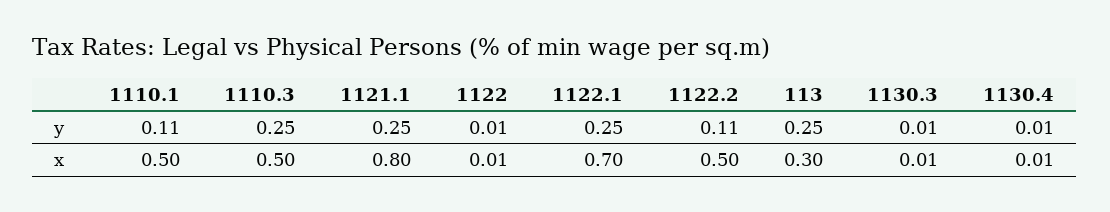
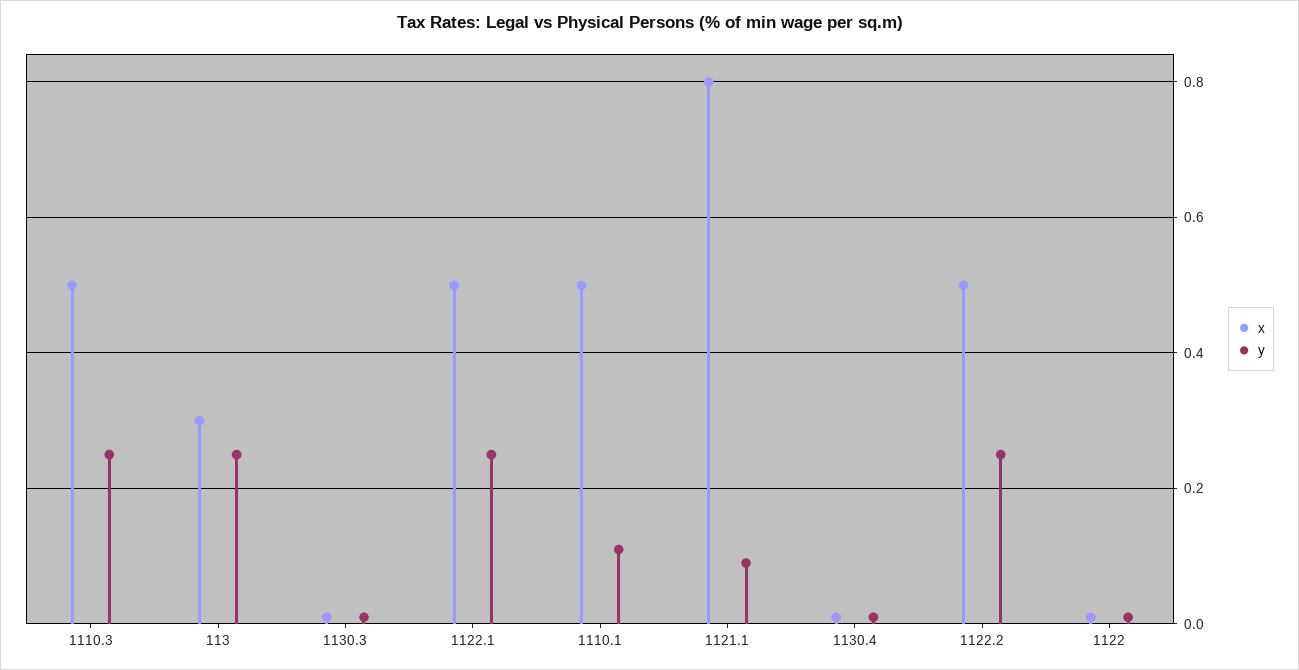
y, 1121.1: 0.25 -> 0.1
y, 1122.2: 0.11 -> 0.25
x, 1122.1: 0.7 -> 0.5

